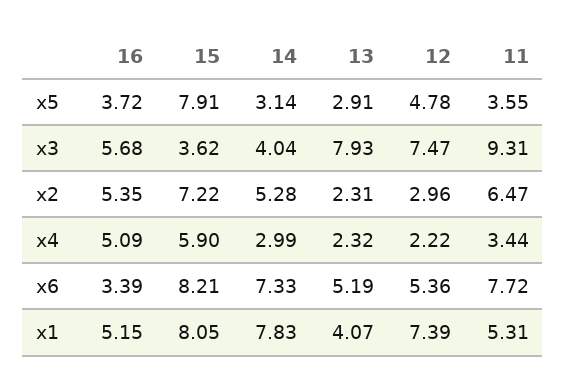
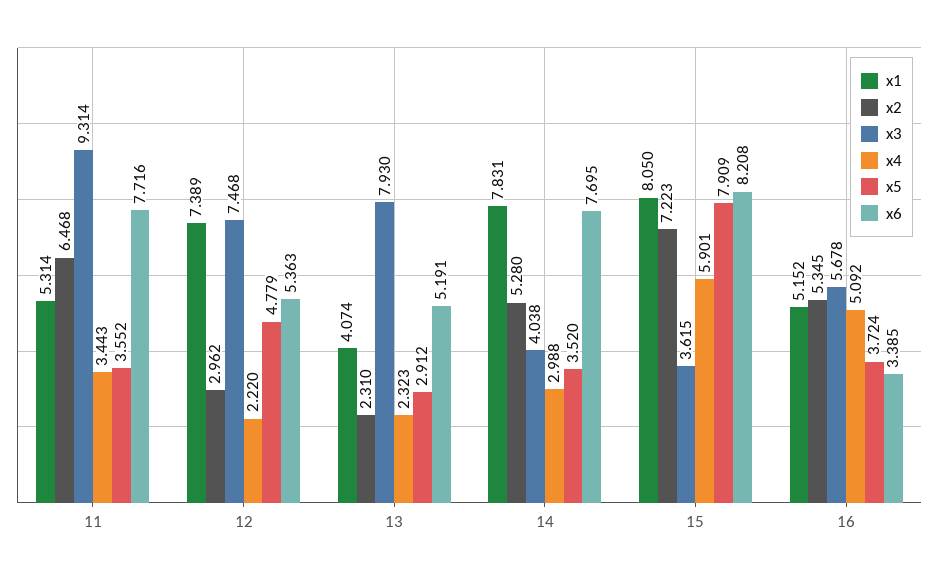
x5, 14: 3.14 -> 3.52
x6, 14: 7.33 -> 7.695

